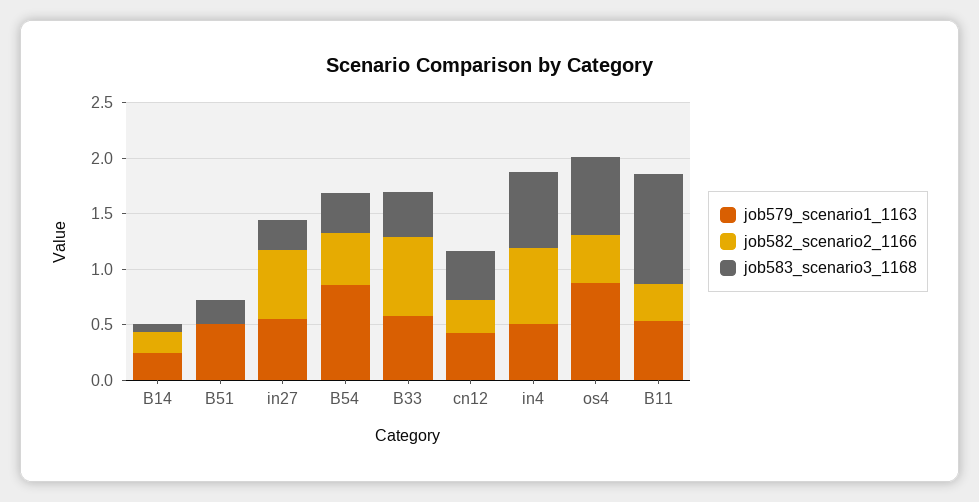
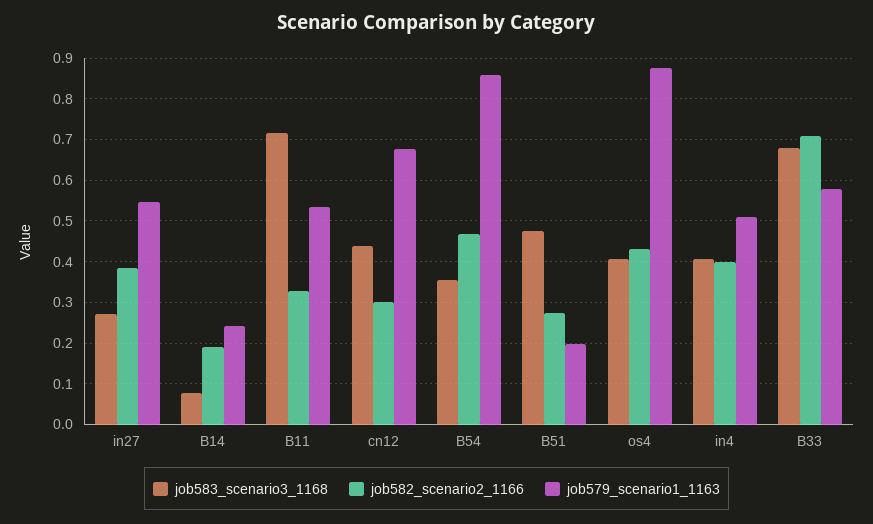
job579_scenario1_1163, B51: 0.5 -> 0.2
job582_scenario2_1166, B51: 0 -> 0.28
job583_scenario3_1168, B51: 0.2 -> 0.48
job582_scenario2_1166, in27: 0.6 -> 0.38
job583_scenario3_1168, B33: 0.4 -> 0.68
job579_scenario1_1163, cn12: 0.4 -> 0.68
job582_scenario2_1166, in4: 0.7 -> 0.4
job583_scenario3_1168, in4: 0.7 -> 0.4
job583_scenario3_1168, os4: 0.7 -> 0.4
job583_scenario3_1168, B11: 1 -> 0.72

